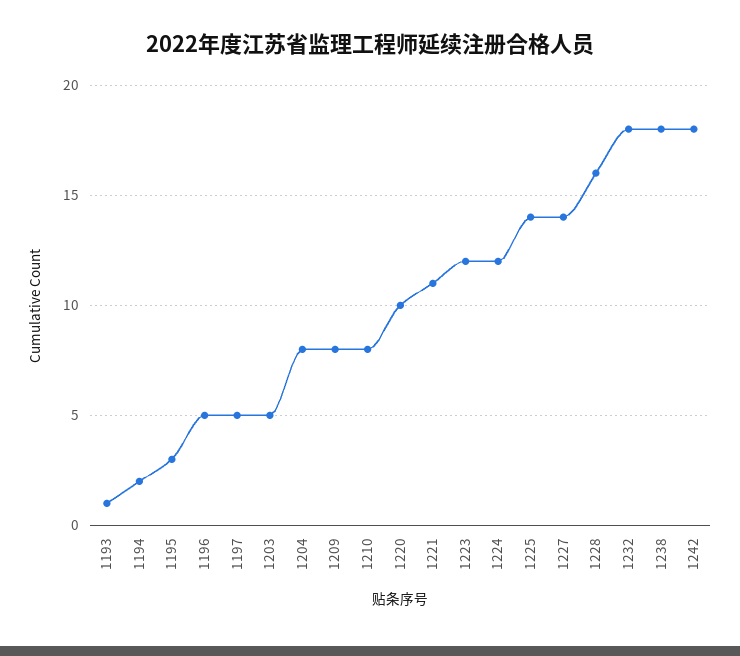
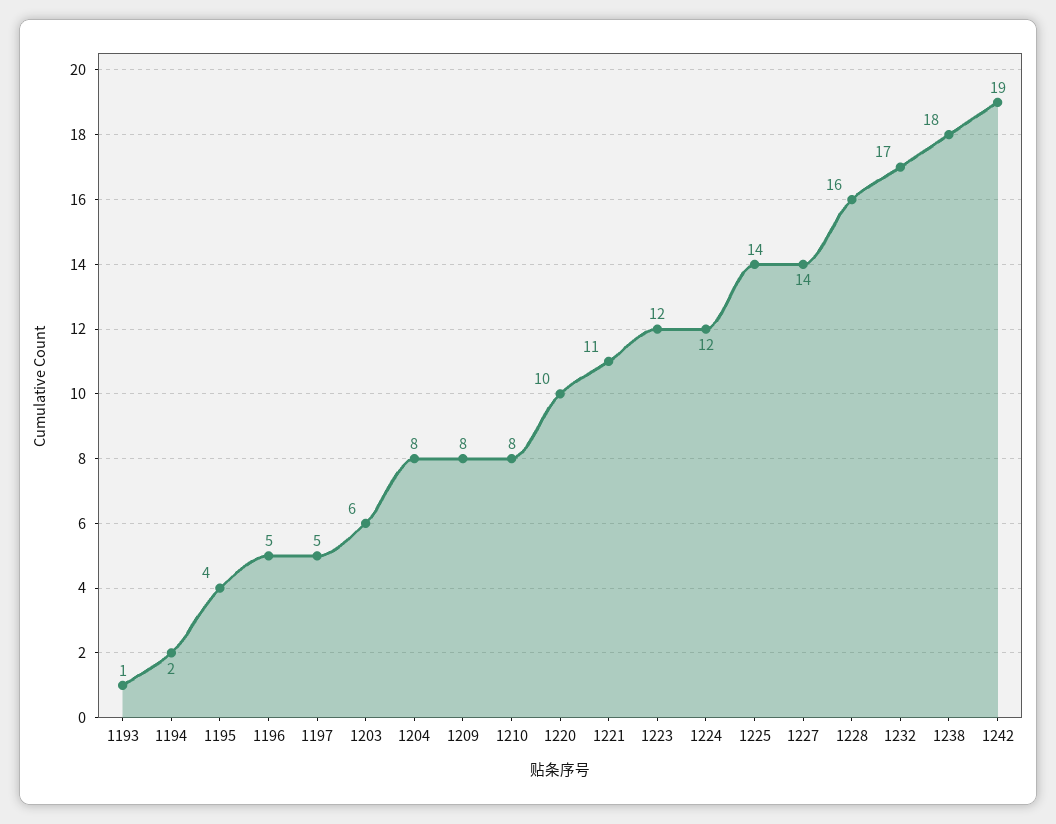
1195: 3 -> 4
1203: 5 -> 6
1232: 18 -> 17
1242: 18 -> 19

